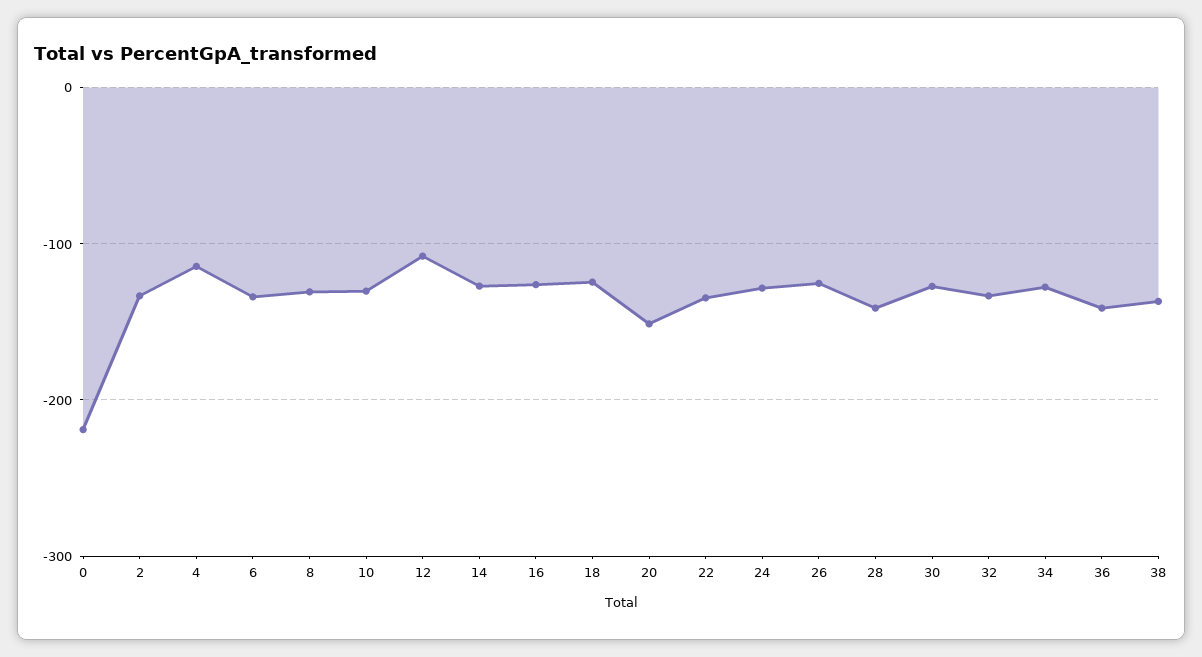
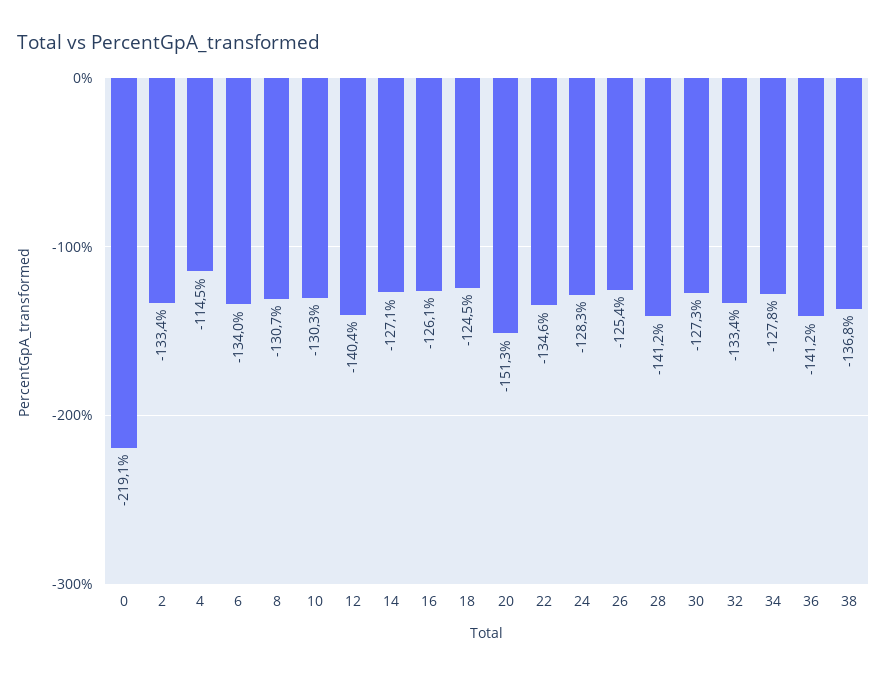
12: -110 -> -140.4

